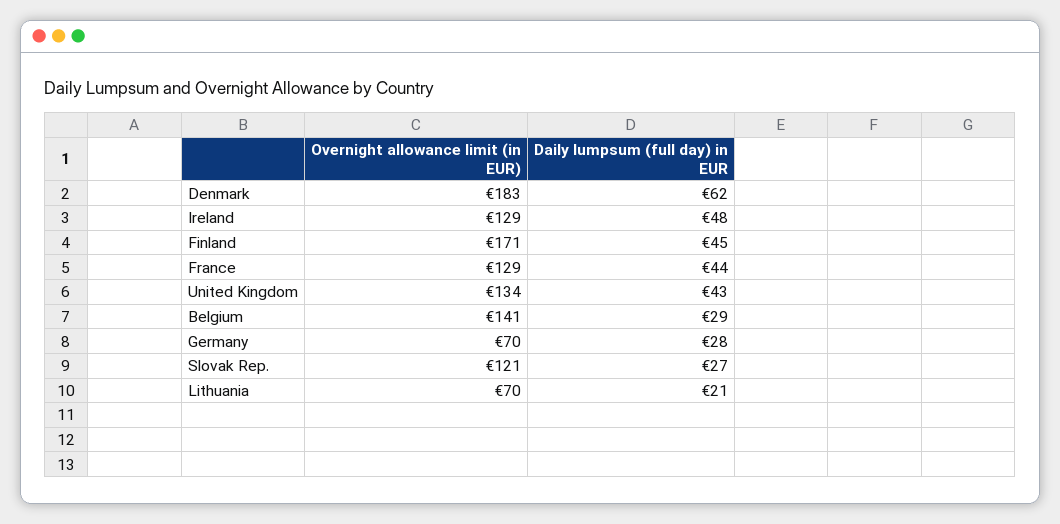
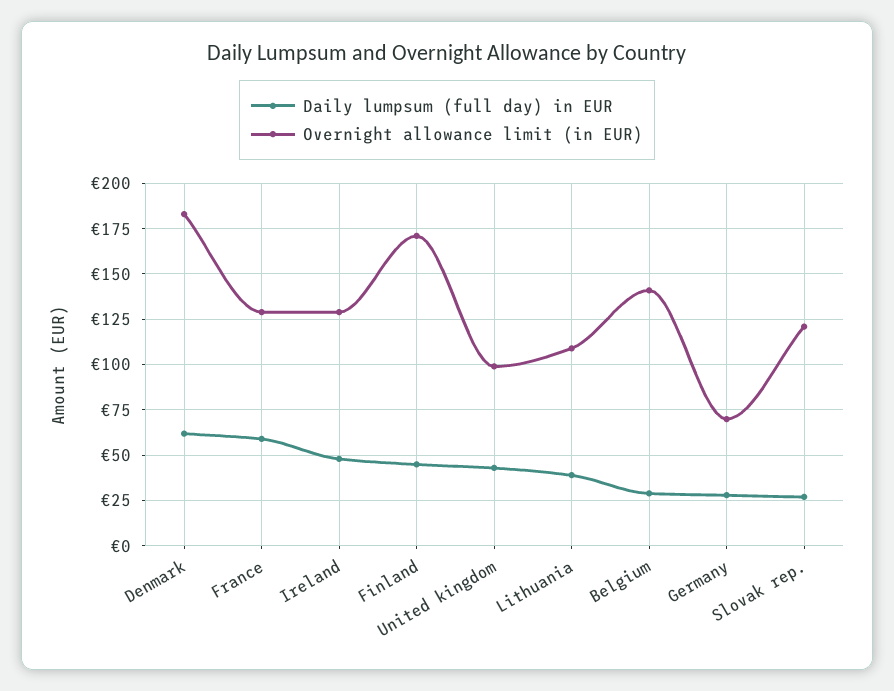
Daily lumpsum (full day) in EUR, France: 44 -> 60
Overnight allowance limit (in EUR), United Kingdom: 134 -> 100
Overnight allowance limit (in EUR), Lithuania: 70 -> 110
Daily lumpsum (full day) in EUR, Lithuania: 21 -> 40

